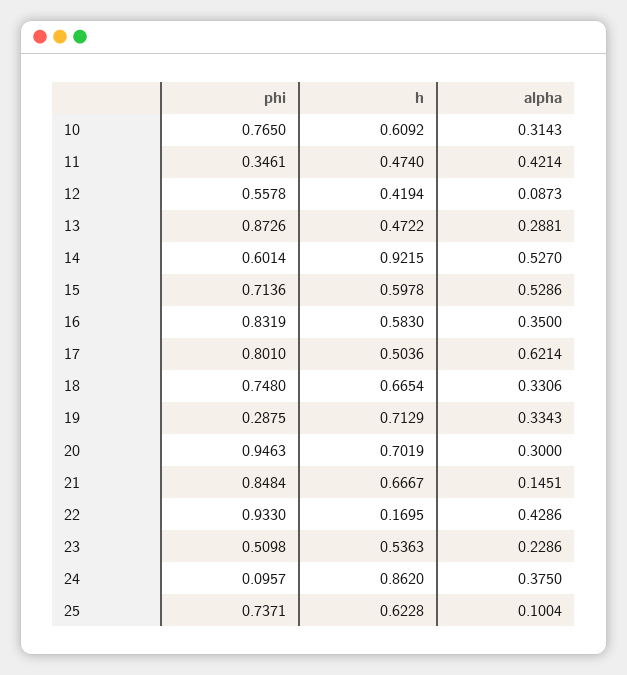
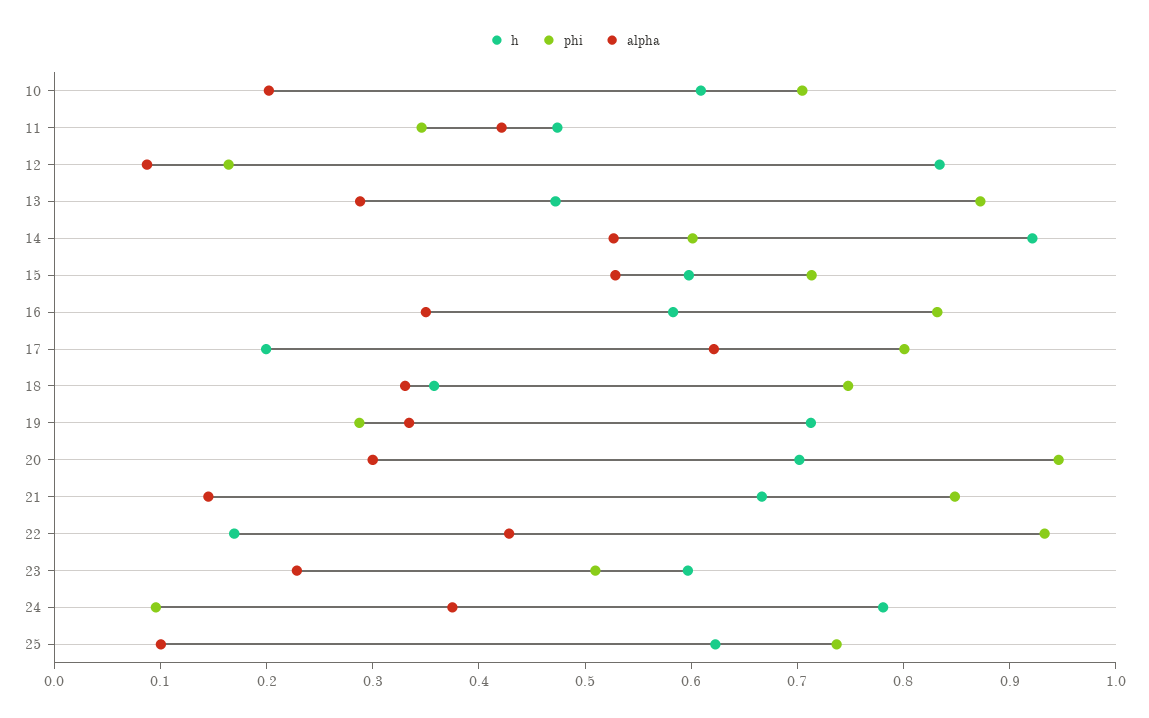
phi, 10: 0.765 -> 0.7
alpha, 10: 0.3143 -> 0.2
phi, 12: 0.5578 -> 0.16
h, 12: 0.4194 -> 0.84
h, 17: 0.5036 -> 0.2
h, 18: 0.6654 -> 0.36
h, 23: 0.5363 -> 0.6
h, 24: 0.862 -> 0.78

